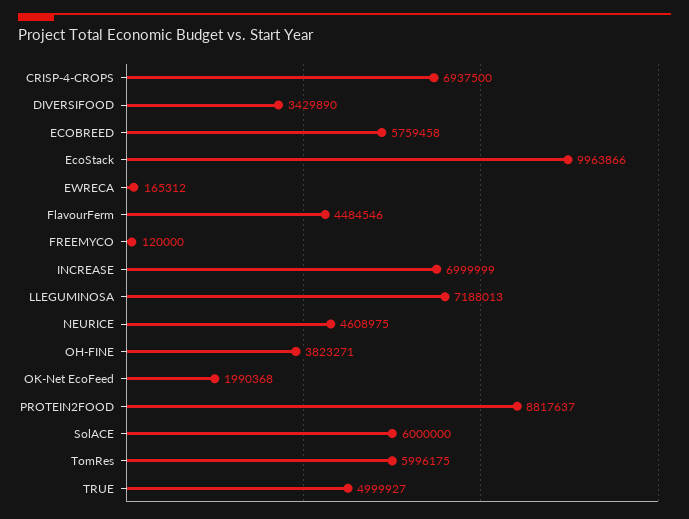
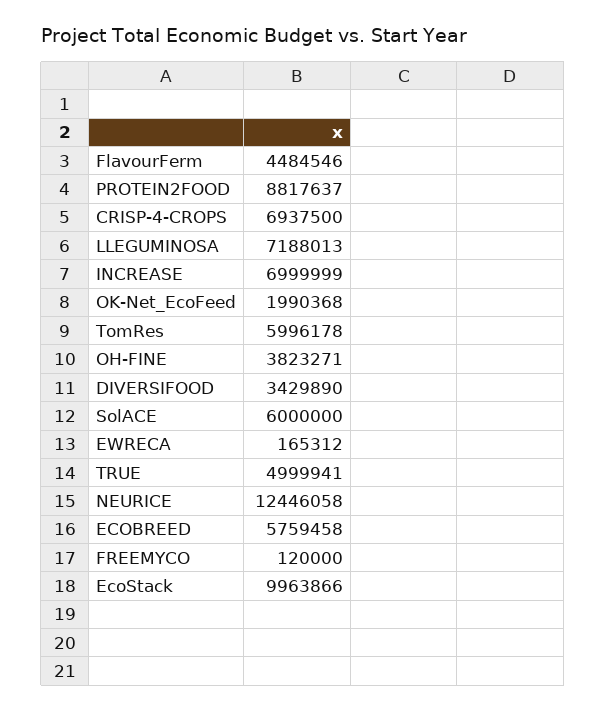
NEURICE: 4608975 -> 12446058
TomRes: 5996175 -> 5996178
TRUE: 4999927 -> 4999941

